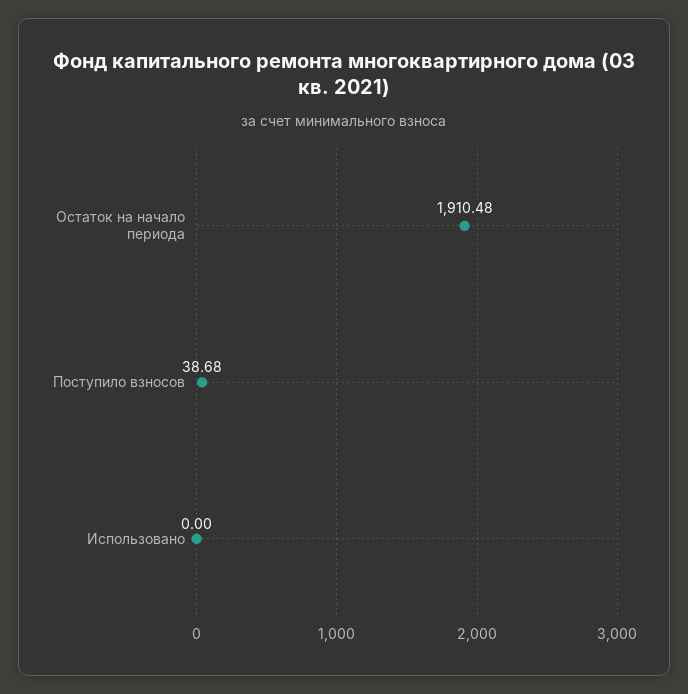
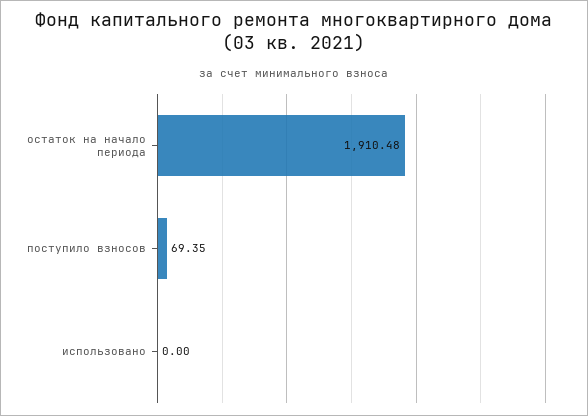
Поступило взносов: 38.68 -> 69.35

